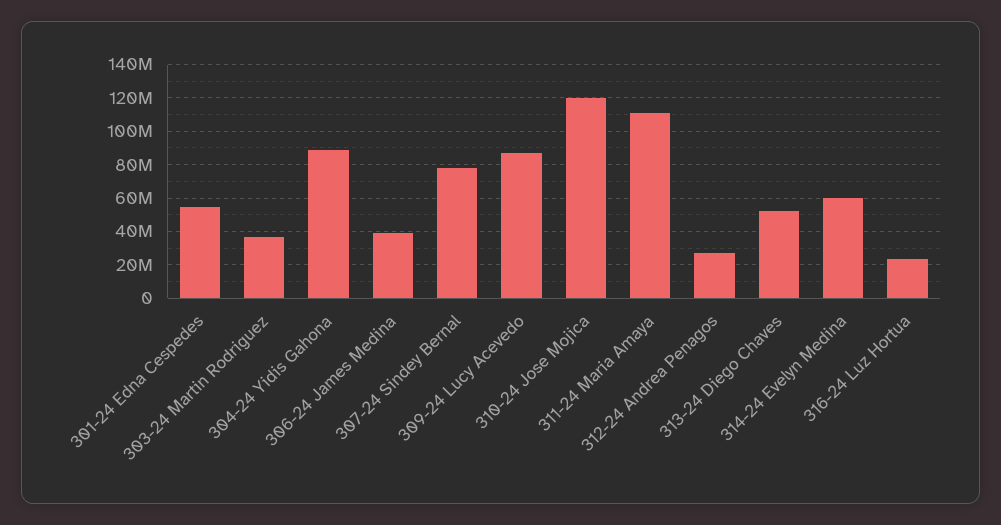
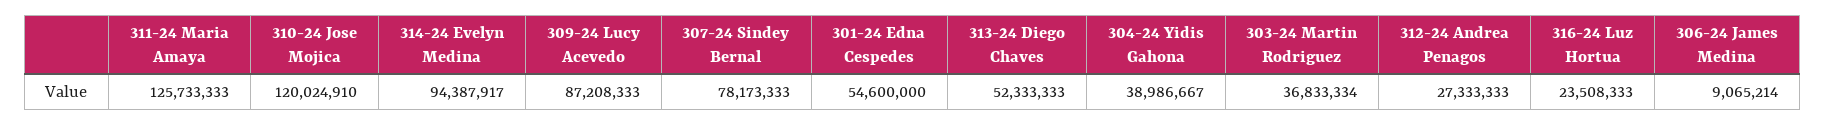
304-24 Yidis Gahona: 90000000 -> 38986667
306-24 James Medina: 40000000 -> 9065214
311-24 Maria Amaya: 110000000 -> 125733333
314-24 Evelyn Medina: 60000000 -> 94387917

